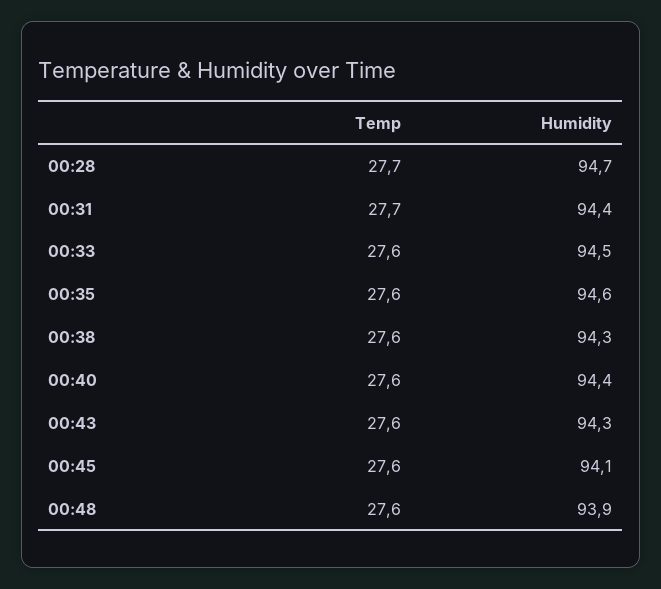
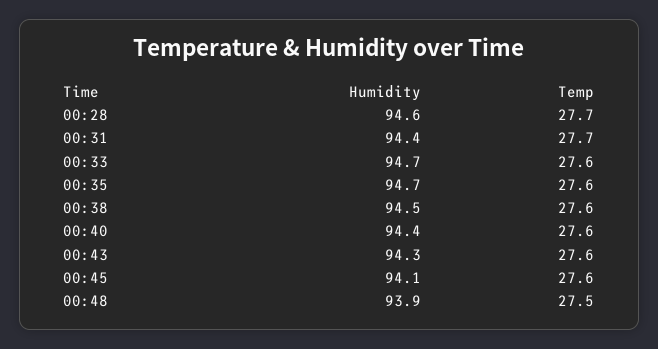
Humidity, 00:28: 94.7 -> 94.6
Humidity, 00:33: 94.5 -> 94.7
Humidity, 00:35: 94.6 -> 94.7
Humidity, 00:38: 94.3 -> 94.5
Temp, 00:48: 27.6 -> 27.5

